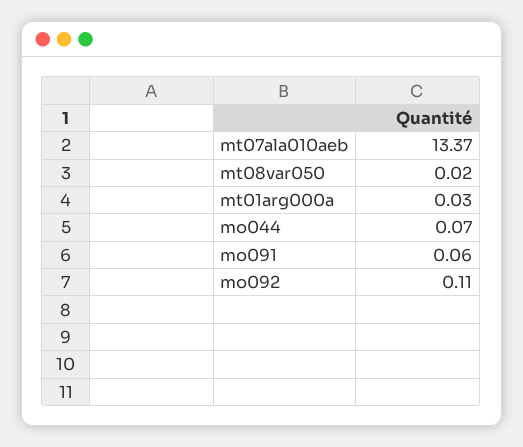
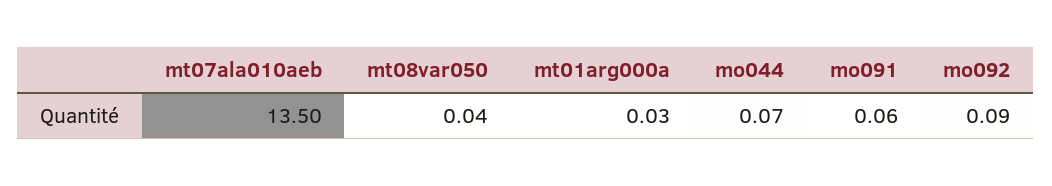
mt07ala010aeb: 13.37 -> 13.5
mt08var050: 0.02 -> 0.04
mo092: 0.11 -> 0.09

